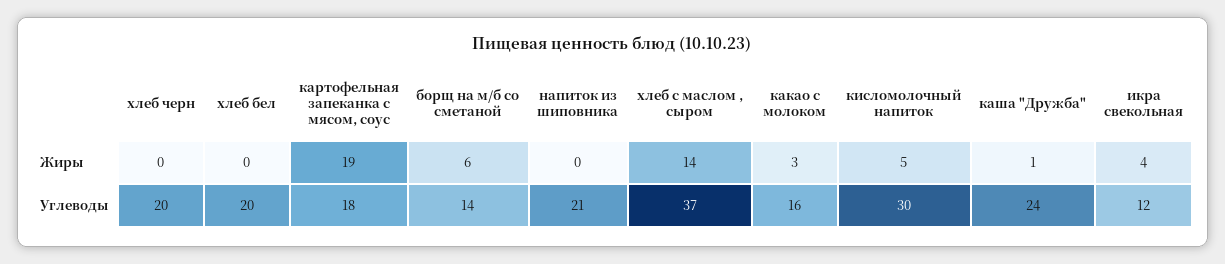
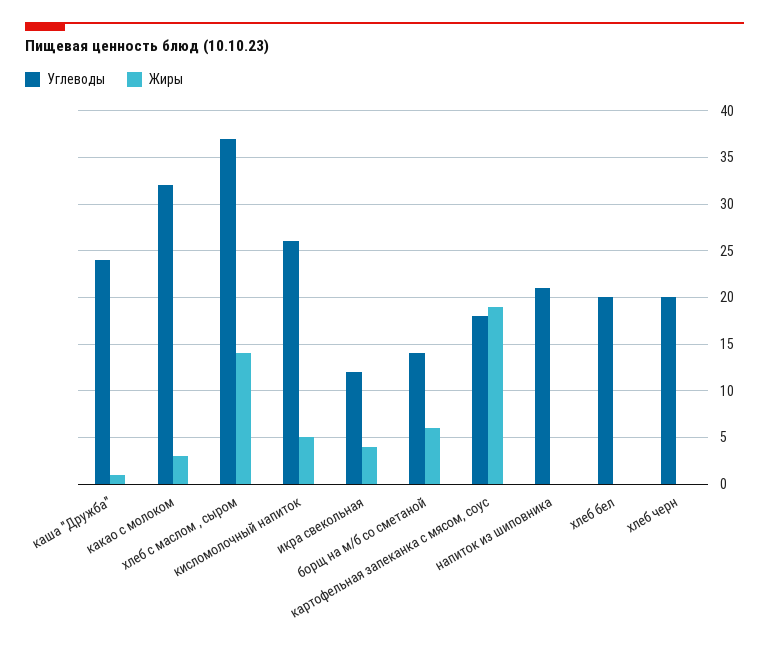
Углеводы, какао с молоком: 16 -> 32
Углеводы, кисломолочный напиток: 30 -> 26

